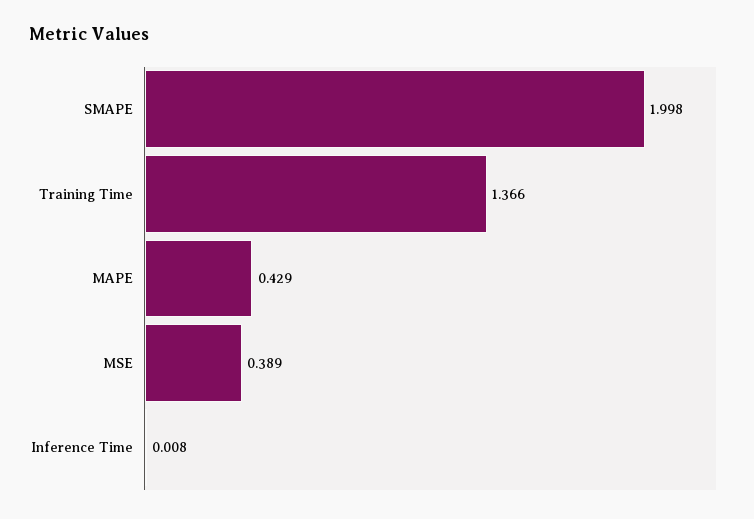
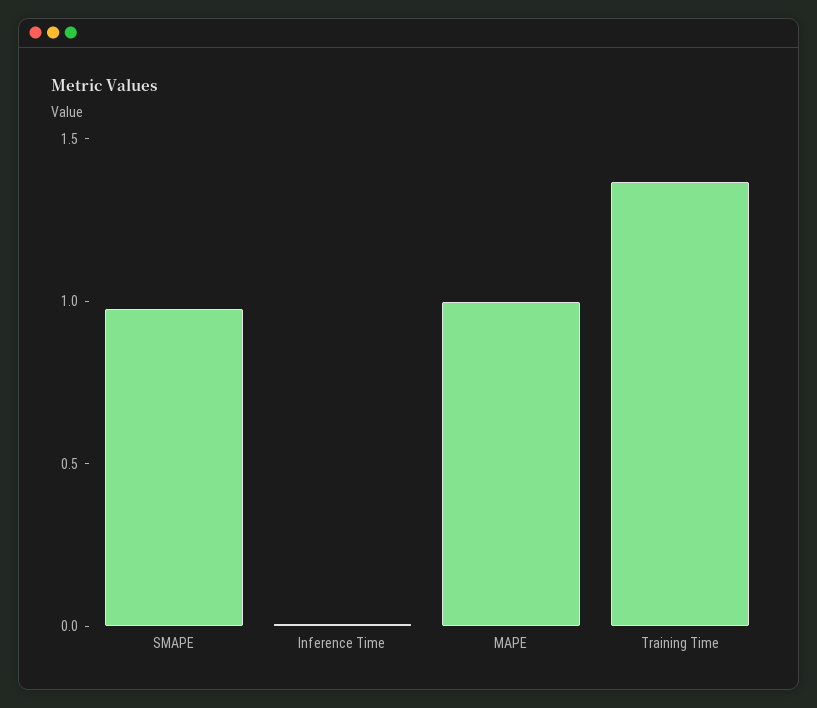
SMAPE: 1.998 -> 1
MAPE: 0.429 -> 1
MSE: 0.389 -> none

